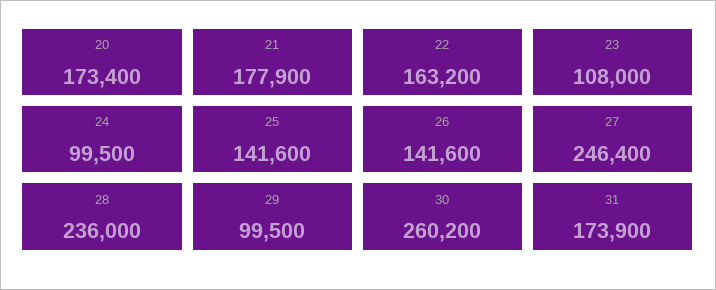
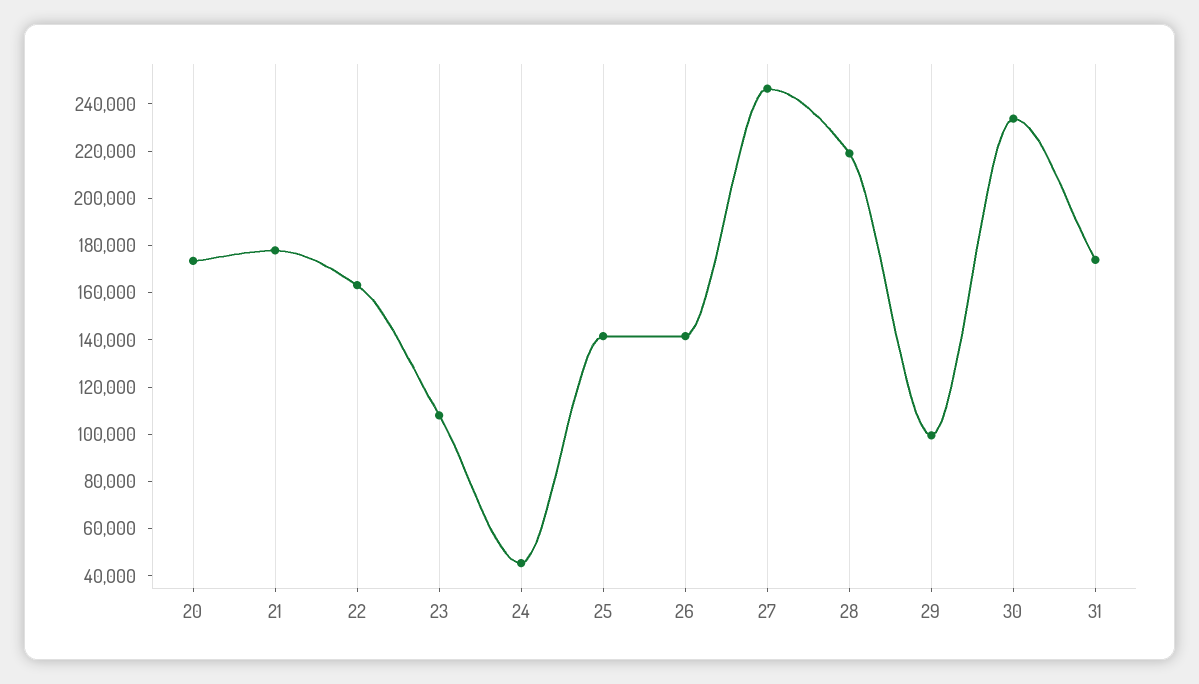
24: 99500 -> 45000
28: 236000 -> 220000
30: 260200 -> 235000

